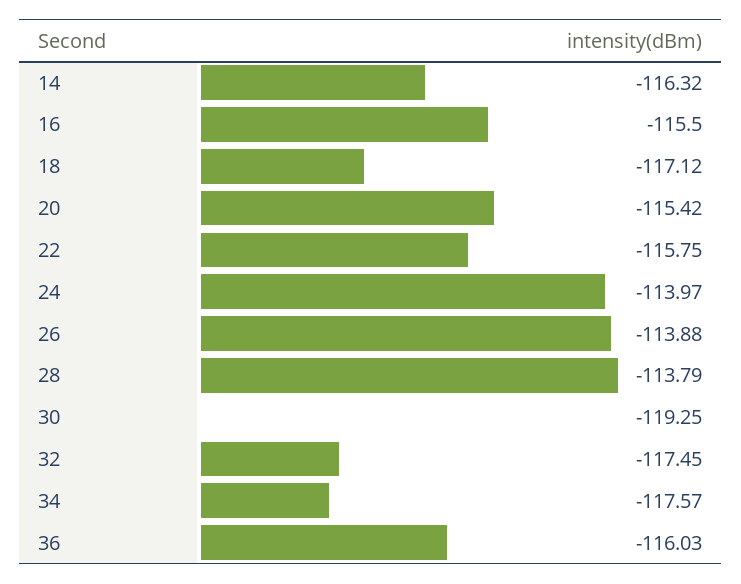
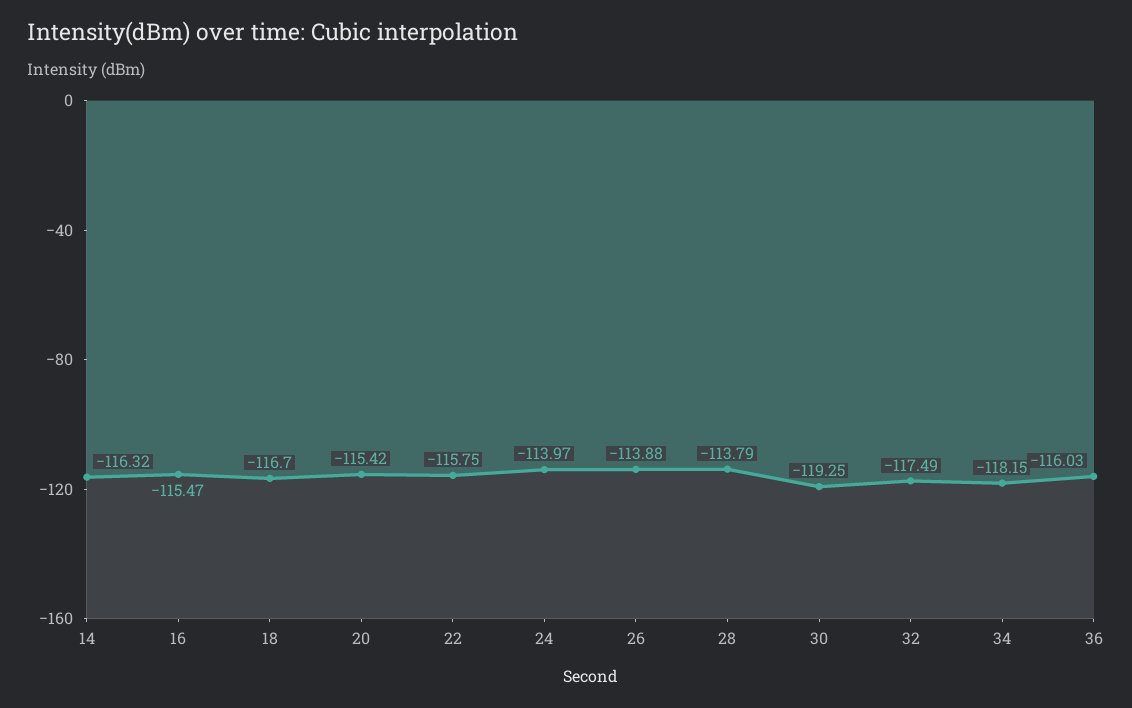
16: -115.5 -> -115.47
18: -117.12 -> -116.7
32: -117.45 -> -117.49
34: -117.57 -> -118.15

